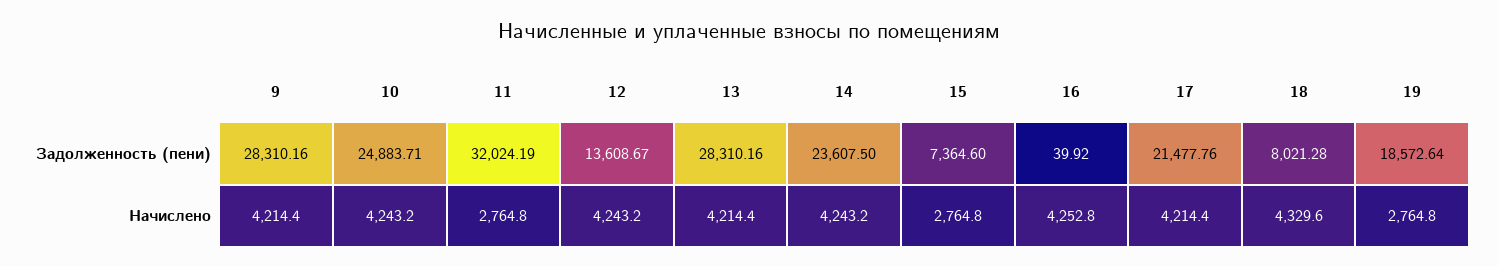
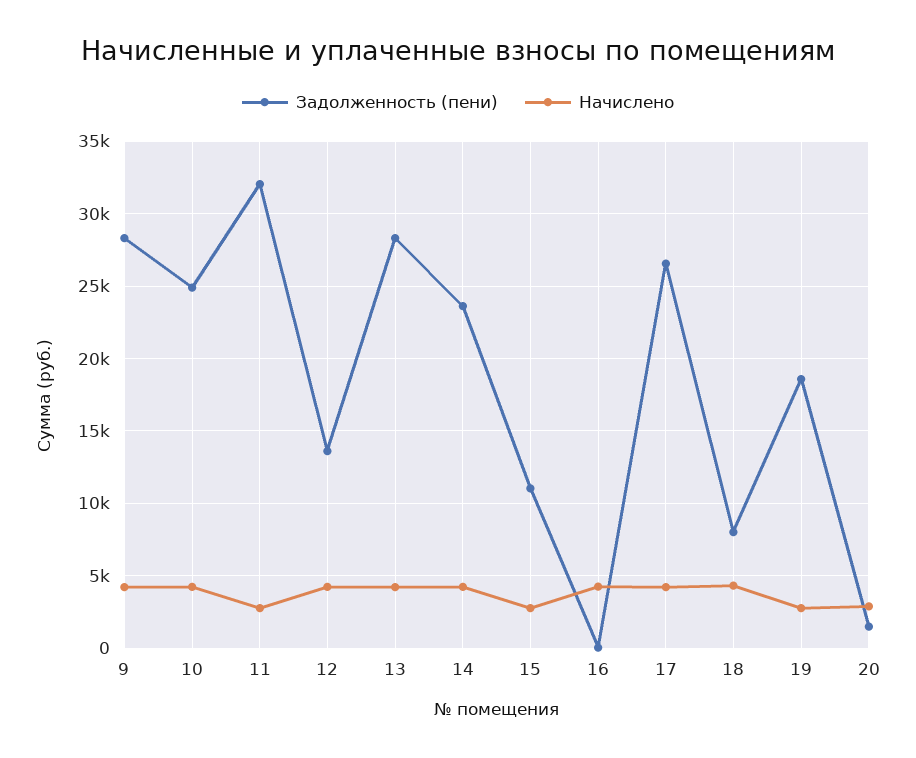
Задолженность (пени), 15: 7364.6 -> 11000
Задолженность (пени), 17: 21477.76 -> 26500
Задолженность (пени), 20: none -> 1500
Начислено, 20: none -> 3000

